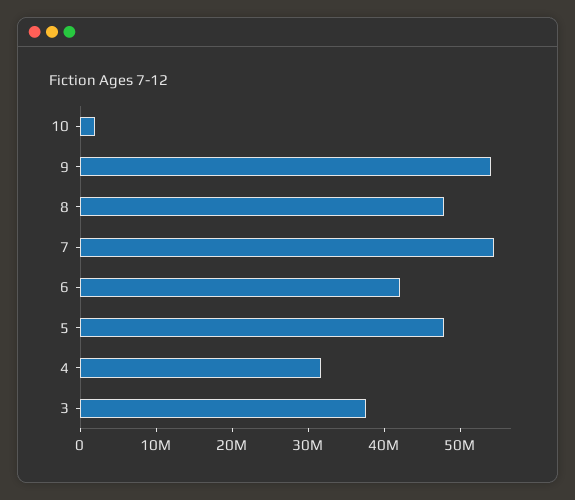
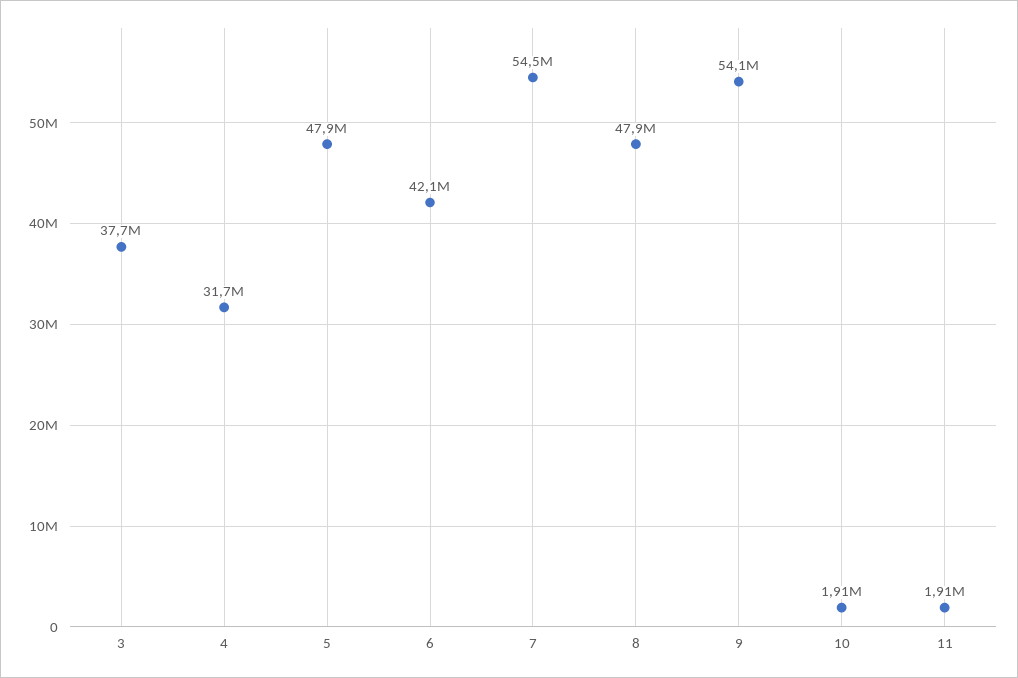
11: none -> 1910000

